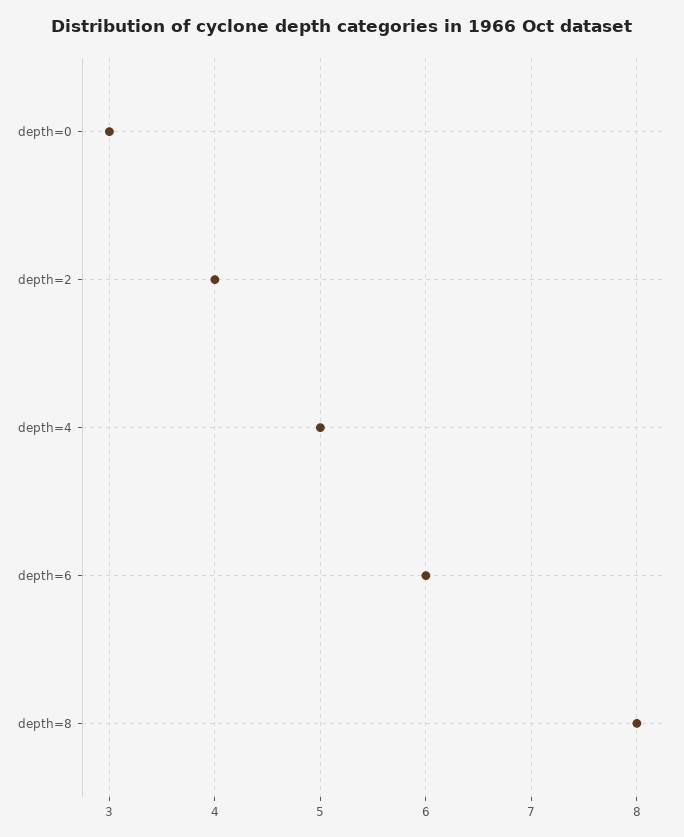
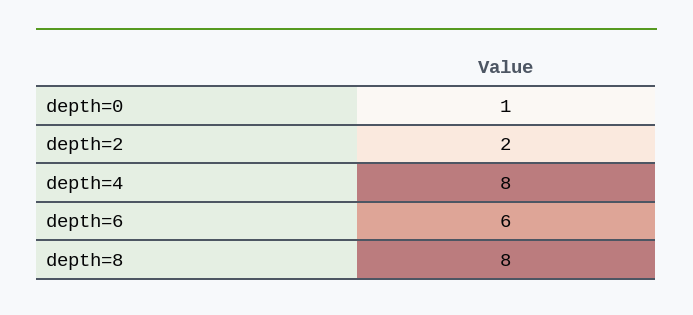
depth=0: 3 -> 1
depth=2: 4 -> 2
depth=4: 5 -> 8

